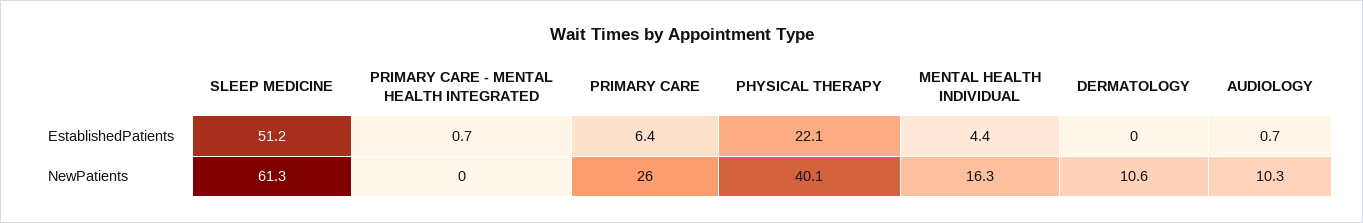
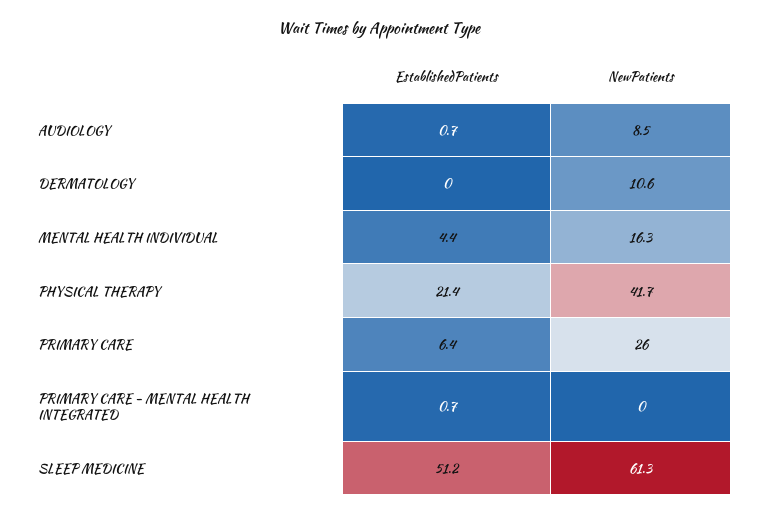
PHYSICAL THERAPY, EstablishedPatients: 22.1 -> 21.4
PHYSICAL THERAPY, NewPatients: 40.1 -> 41.7
AUDIOLOGY, NewPatients: 10.3 -> 8.5

